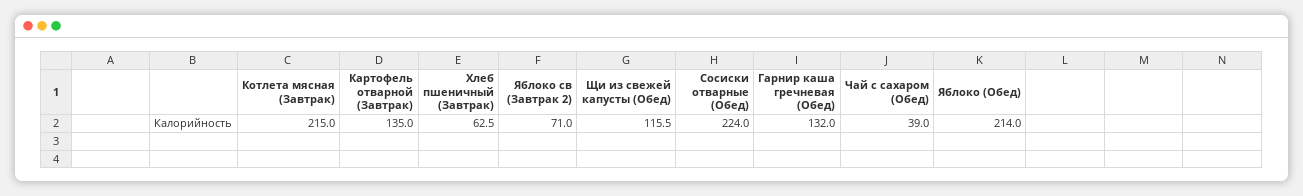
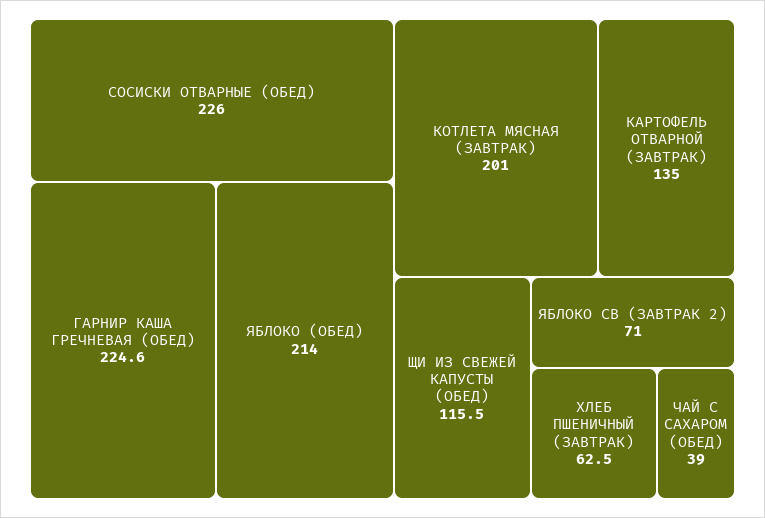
Котлета мясная (Завтрак): 215 -> 201
Сосиски отварные (Обед): 224 -> 226
Гарнир каша гречневая (Обед): 132 -> 224.6

